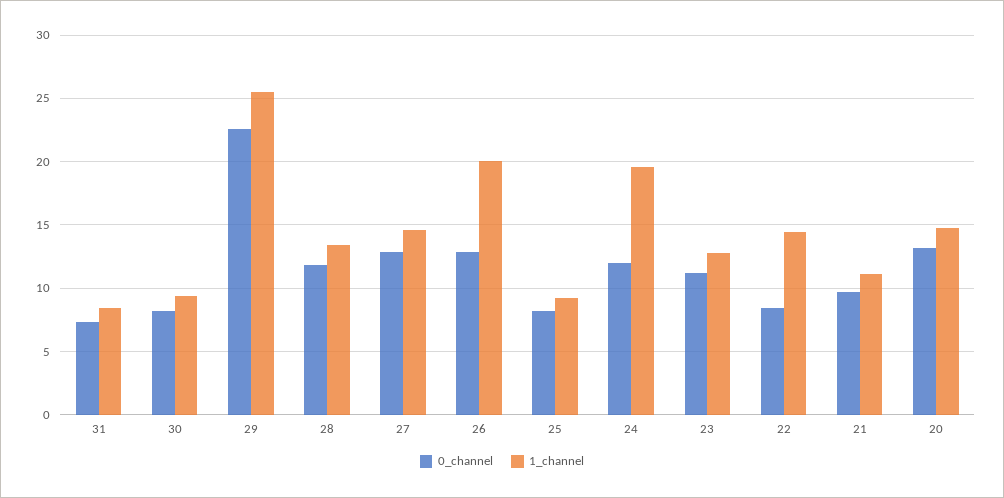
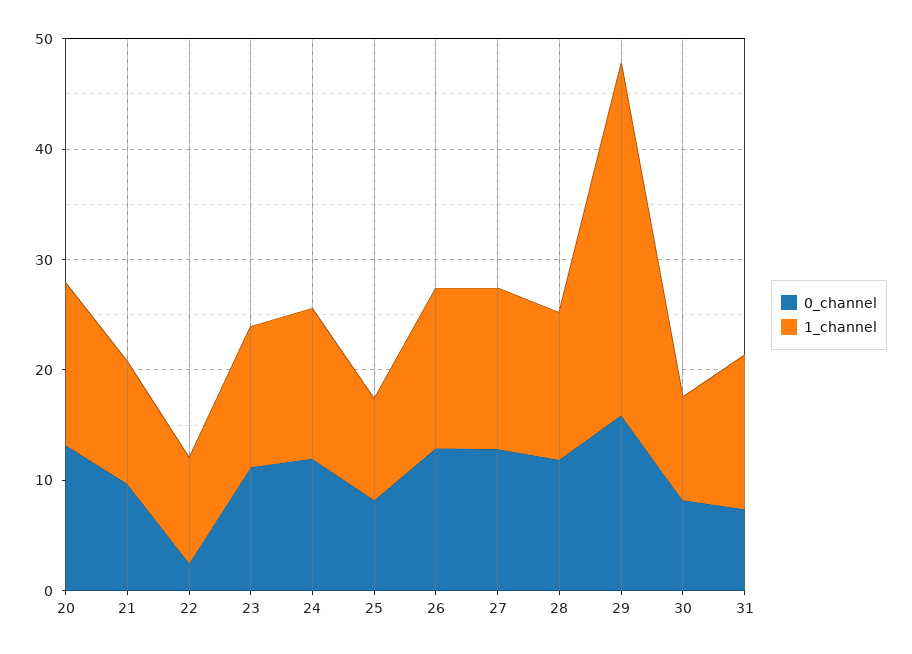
1_channel, 31: 8.5 -> 14
0_channel, 29: 22.5 -> 16
1_channel, 29: 25.5 -> 32
1_channel, 26: 20 -> 14
1_channel, 24: 19.5 -> 14
0_channel, 22: 8.5 -> 2
1_channel, 22: 14.5 -> 10

